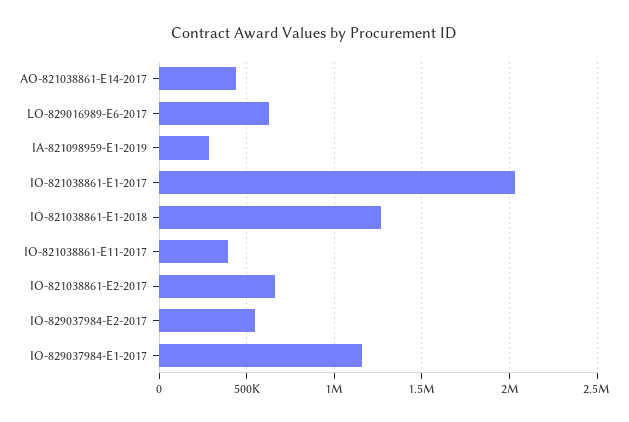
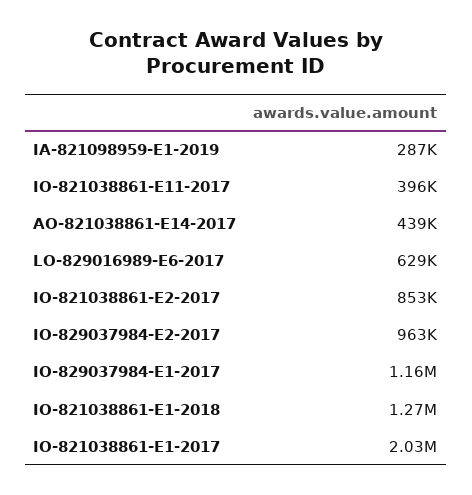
IO-821038861-E2-2017: 650000 -> 853000
IO-829037984-E2-2017: 550000 -> 963000

